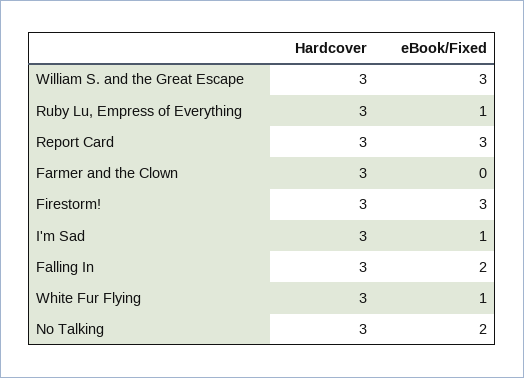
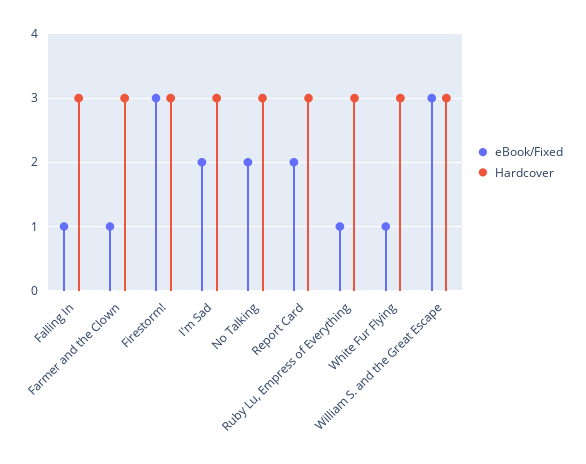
eBook/Fixed, Report Card: 3 -> 2
eBook/Fixed, Farmer and the Clown: 0 -> 1
eBook/Fixed, I'm Sad: 1 -> 2
eBook/Fixed, Falling In: 2 -> 1

